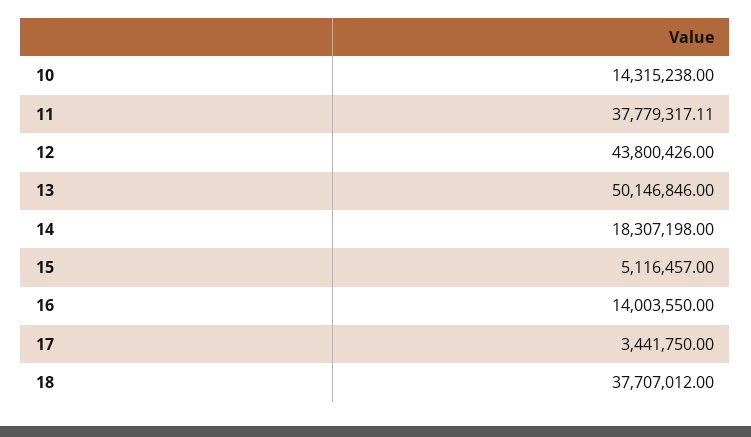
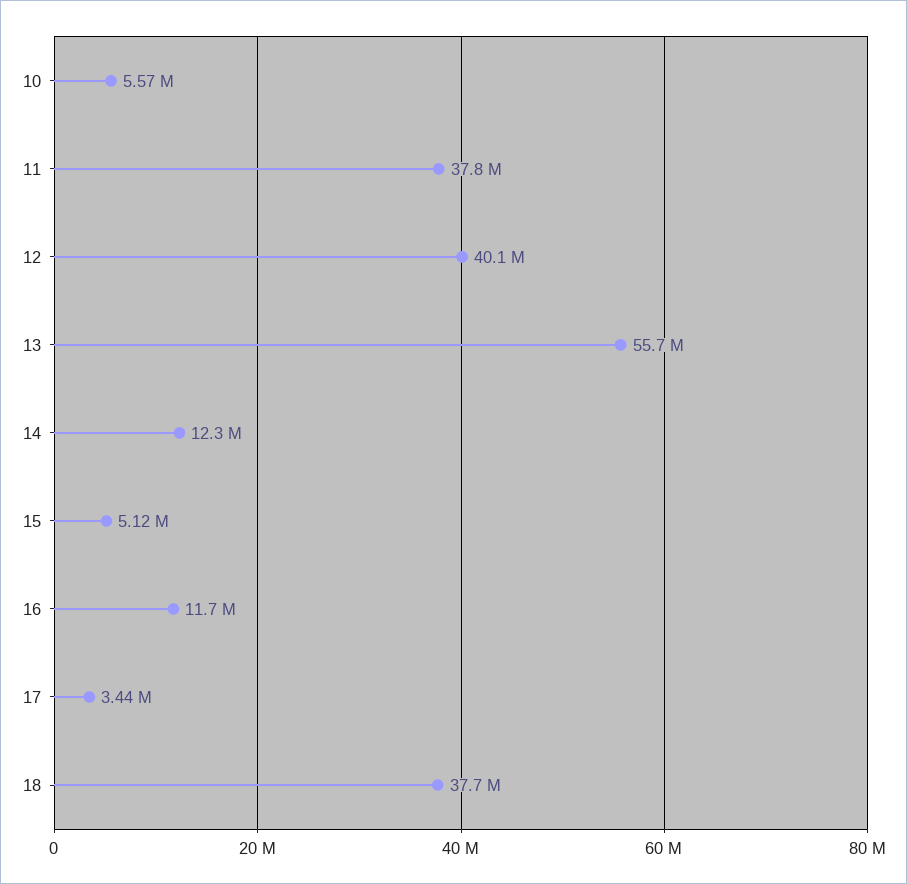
10: 14315238 -> 5570000
12: 43800426 -> 40100000
13: 50146846 -> 55700000
14: 18307198 -> 12300000
16: 14003550 -> 11700000

